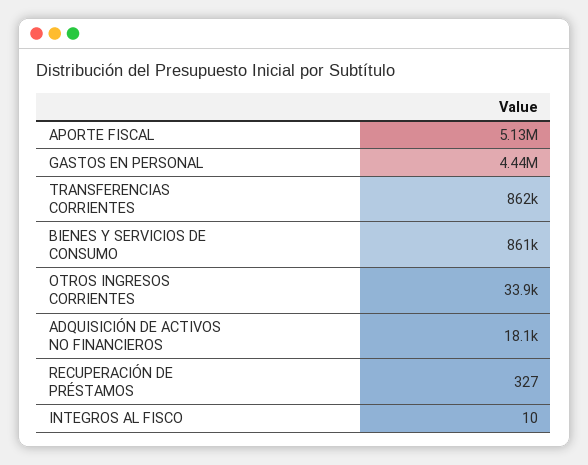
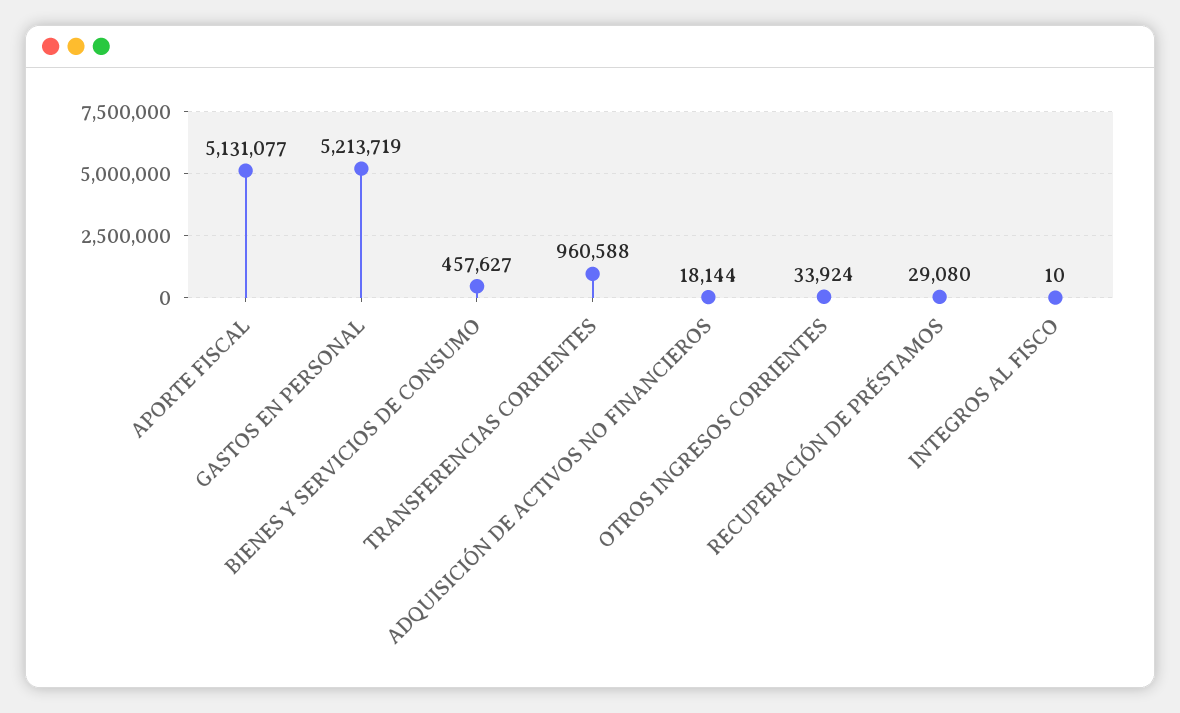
GASTOS EN PERSONAL: 4440000 -> 5213719
TRANSFERENCIAS CORRIENTES: 862000 -> 960588
BIENES Y SERVICIOS DE CONSUMO: 861000 -> 457627
RECUPERACIÓN DE PRÉSTAMOS: 327 -> 29080

